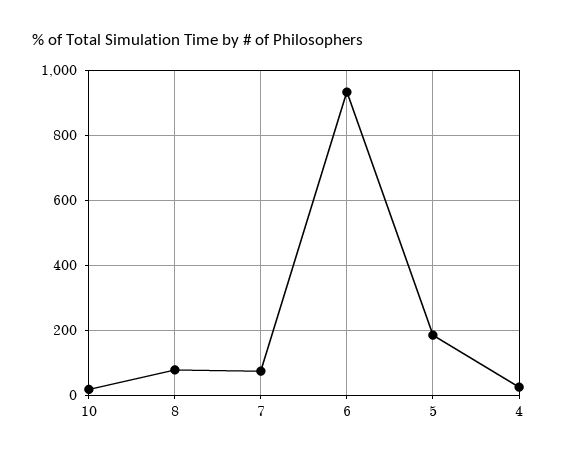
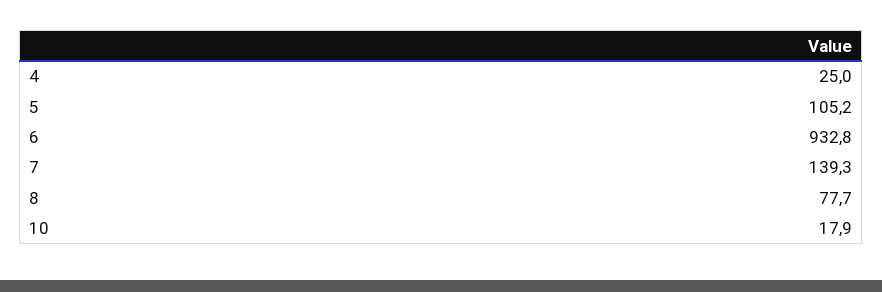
7: 80 -> 139.3
5: 180 -> 105.2

